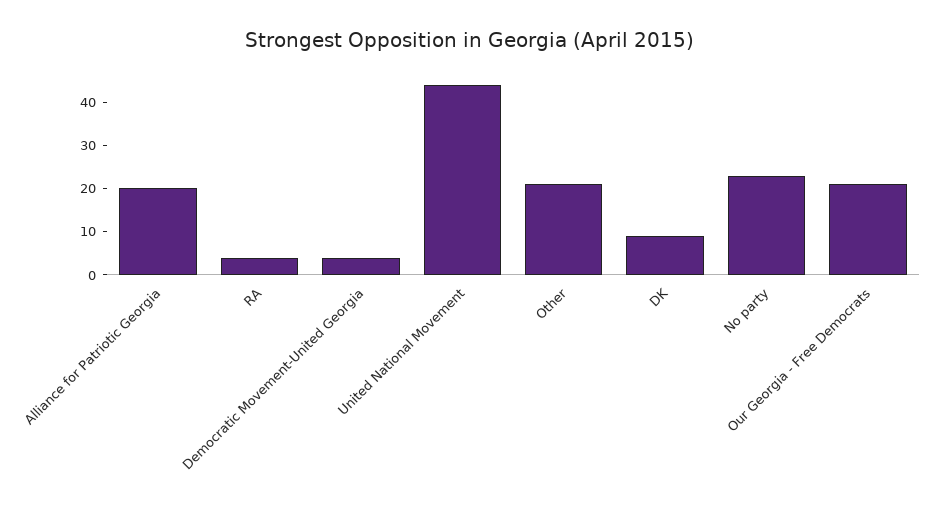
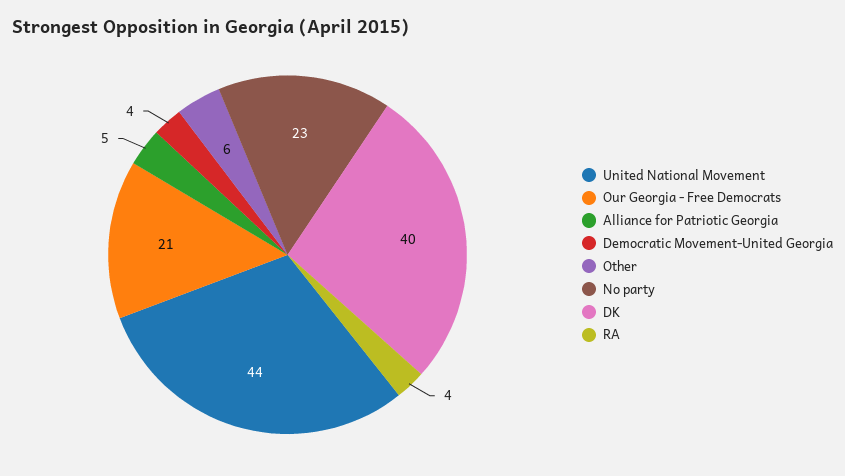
Alliance for Patriotic Georgia: 20 -> 5
Other: 20 -> 6
DK: 10 -> 40

